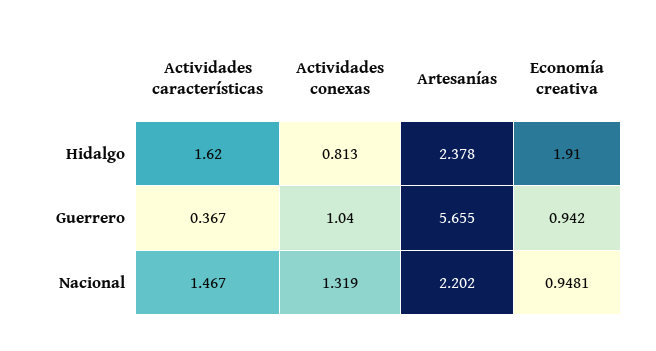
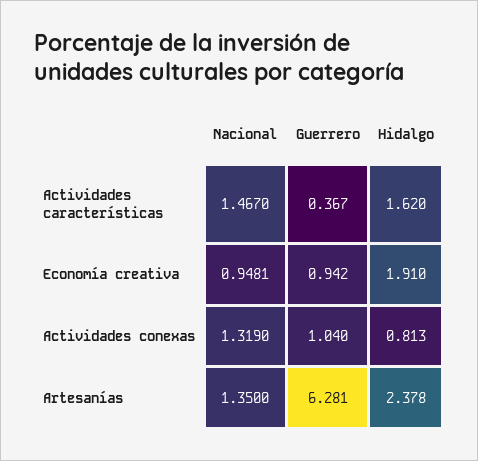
Artesanías, Guerrero: 5.655 -> 6.281
Artesanías, Nacional: 2.202 -> 1.35

